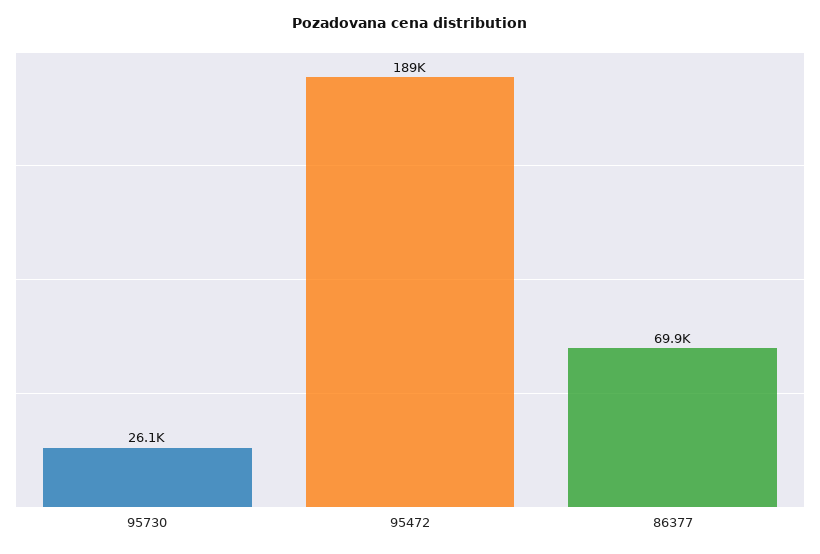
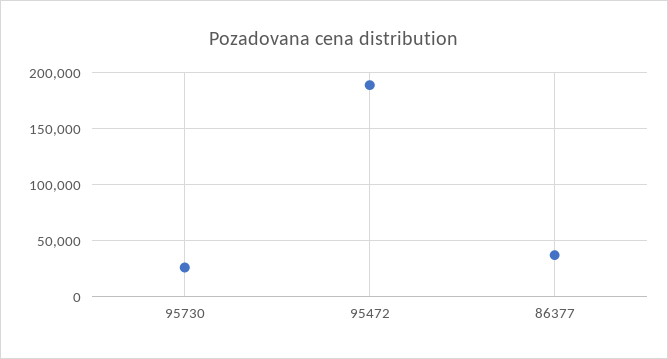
86377: 69900 -> 40000

